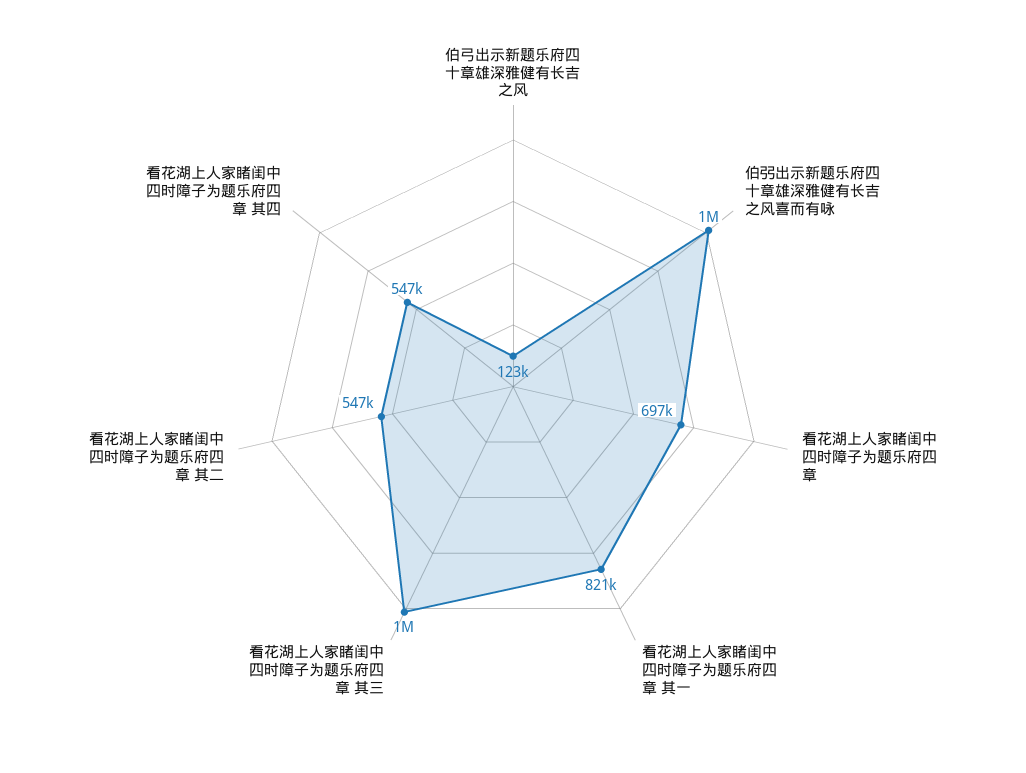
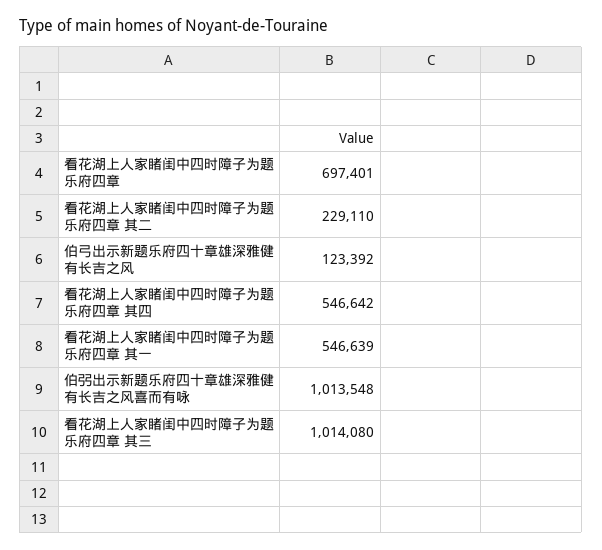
看花湖上人家睹闺中四时障子为题乐府四章 其一: 821000 -> 546639
看花湖上人家睹闺中四时障子为题乐府四章 其二: 547000 -> 229110

